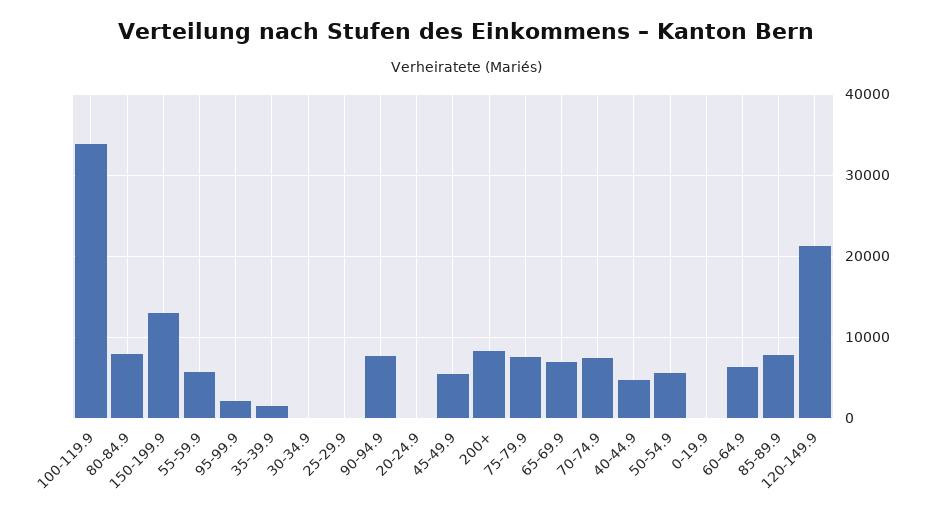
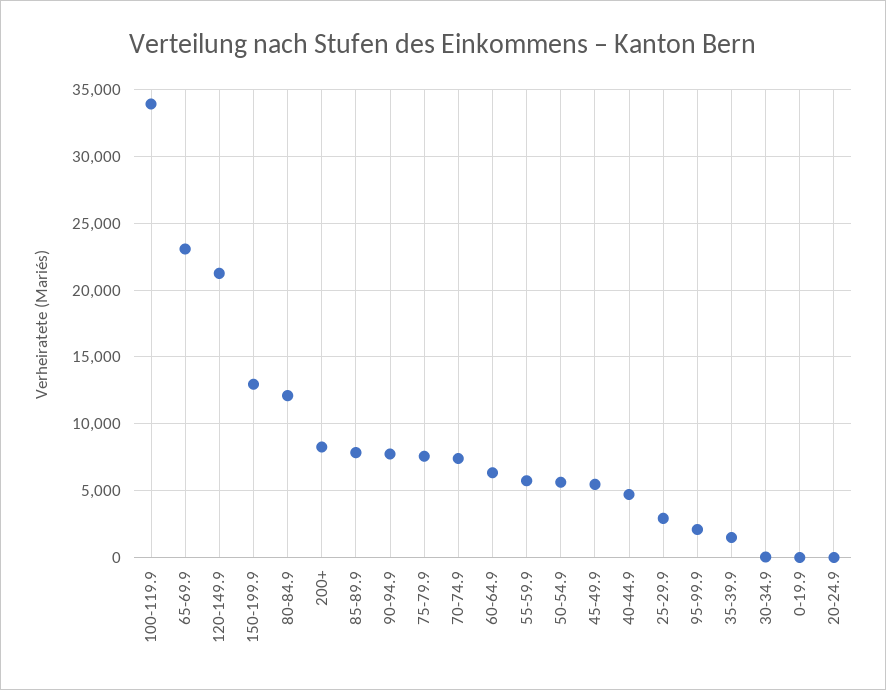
80-84.9: 8000 -> 12000
25-29.9: 0 -> 3000
65-69.9: 7000 -> 23000

